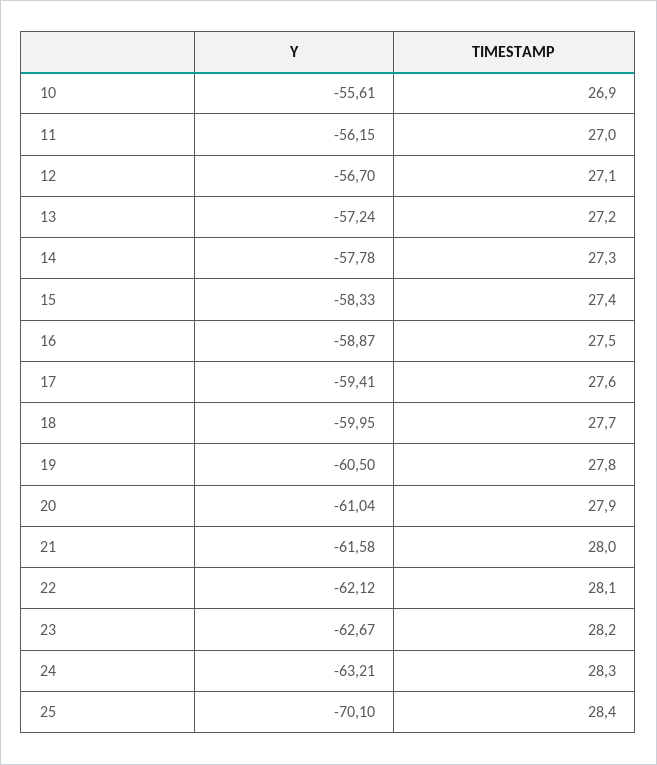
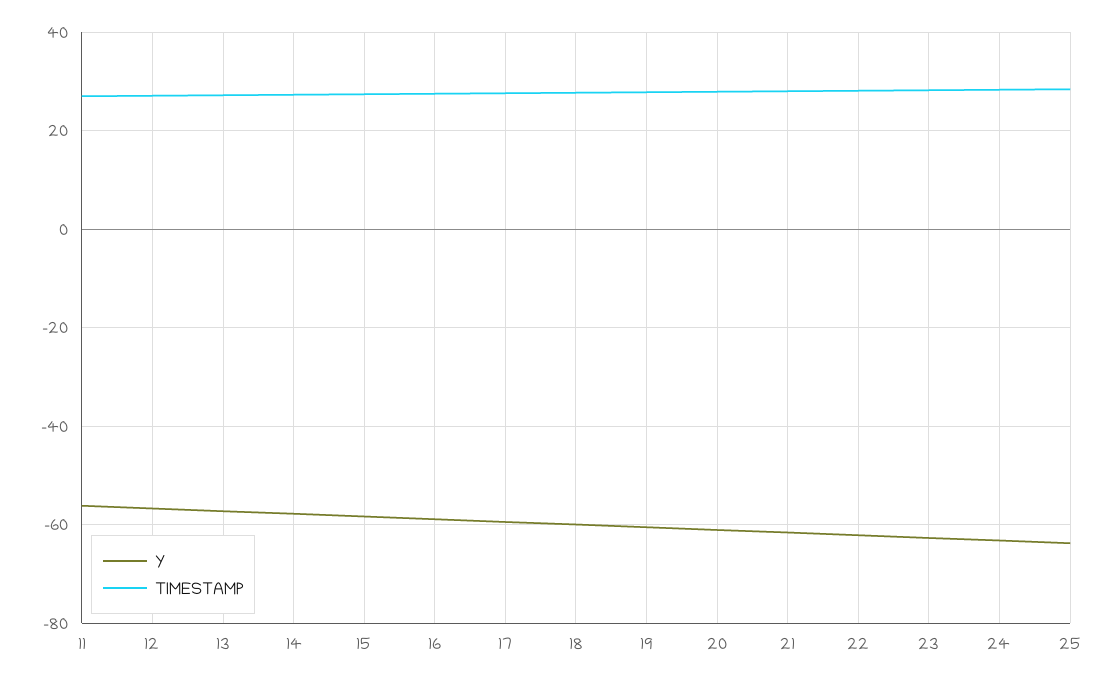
Y, 10: -55.61 -> none
TIMESTAMP, 10: 26.9 -> none
Y, 25: -70.1 -> -64

